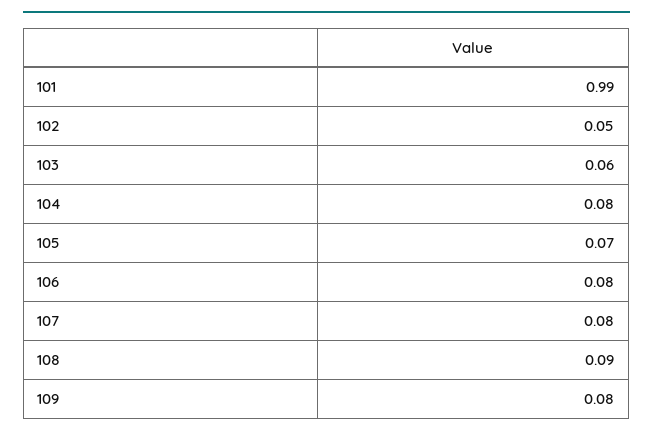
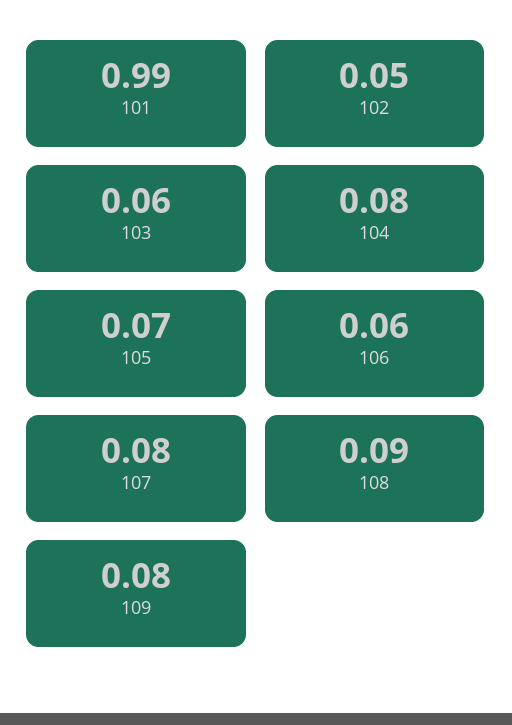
106: 0.08 -> 0.06

